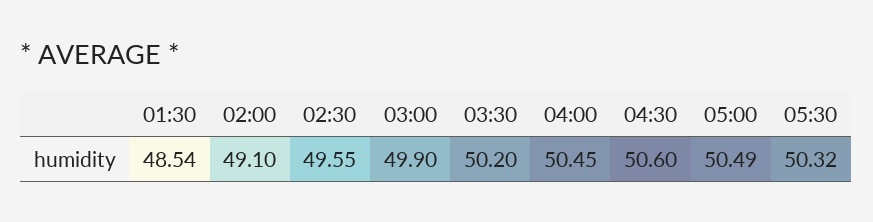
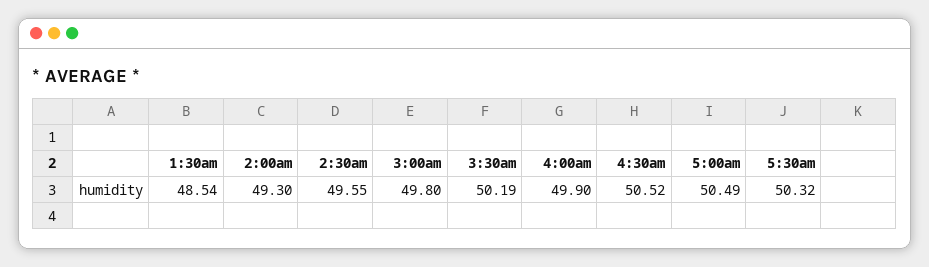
02:00: 49.1 -> 49.3
03:00: 49.9 -> 49.8
03:30: 50.2 -> 50.19
04:00: 50.45 -> 49.9
04:30: 50.6 -> 50.52

